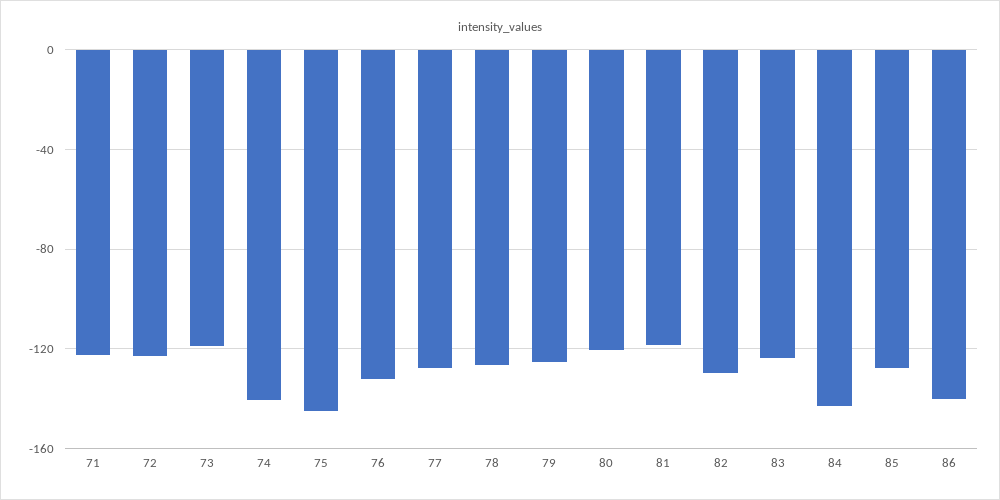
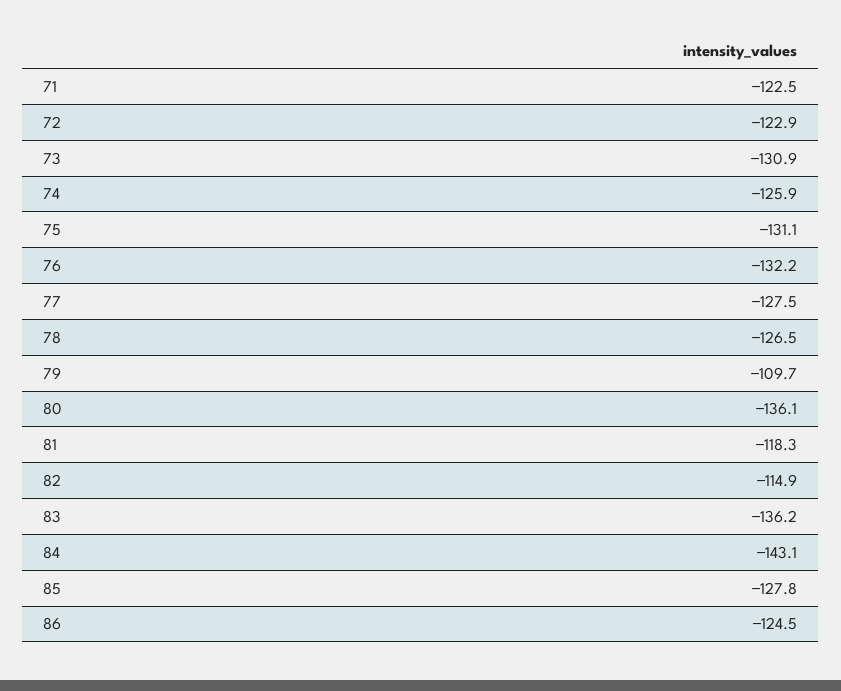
73: -120 -> -130.9
74: -140 -> -125.9
75: -145 -> -131.1
79: -125 -> -109.7
80: -120 -> -136.1
82: -130 -> -114.9
83: -125 -> -136.2
86: -140 -> -124.5

